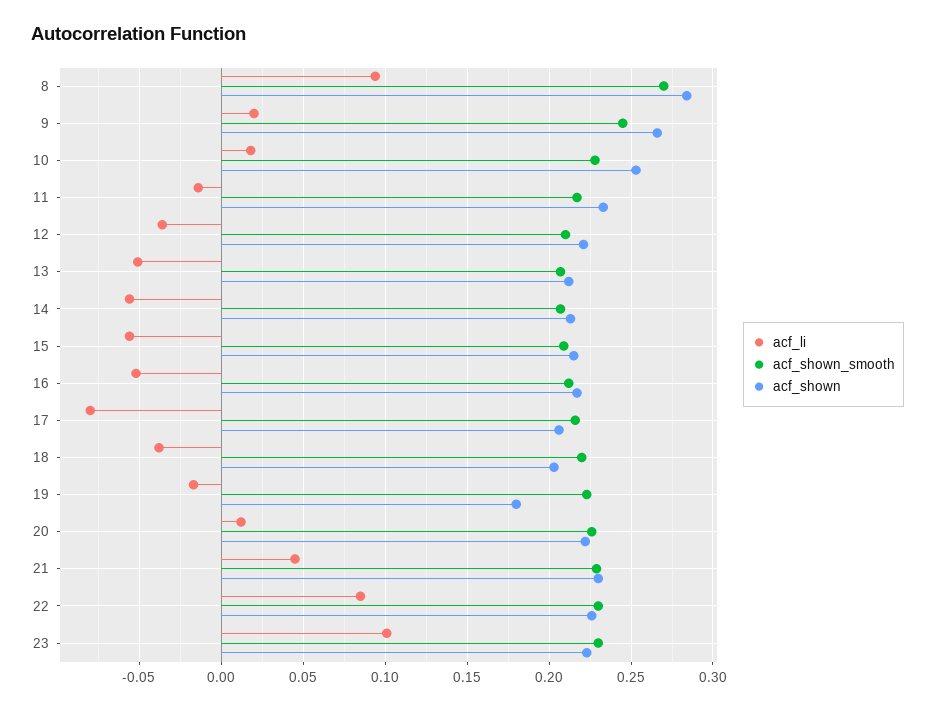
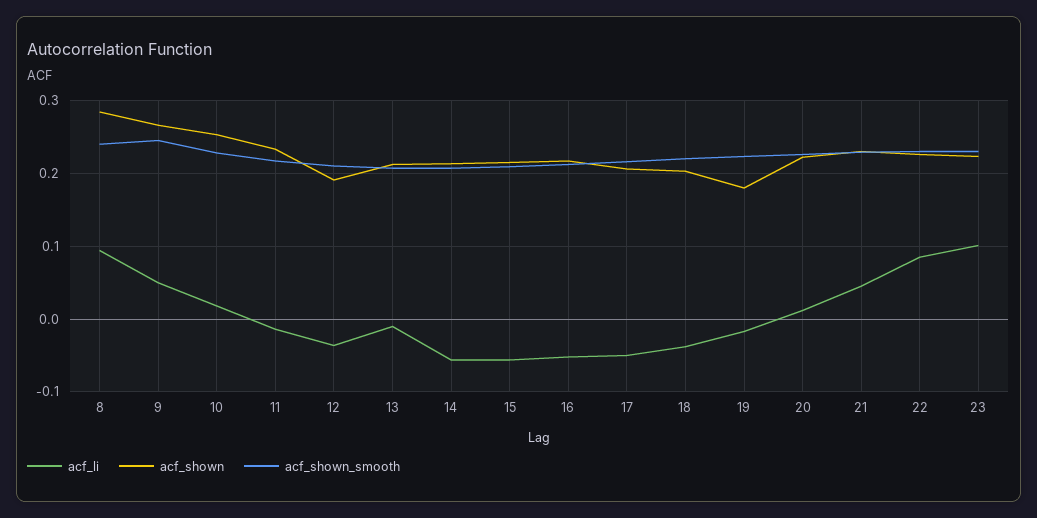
acf_shown_smooth, 8: 0.27 -> 0.24
acf_li, 9: 0.02 -> 0.05
acf_shown, 12: 0.22 -> 0.19
acf_li, 13: -0.05 -> -0.01
acf_li, 17: -0.08 -> -0.05

